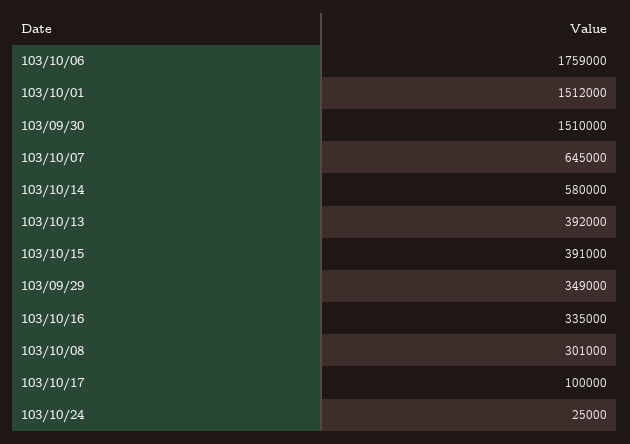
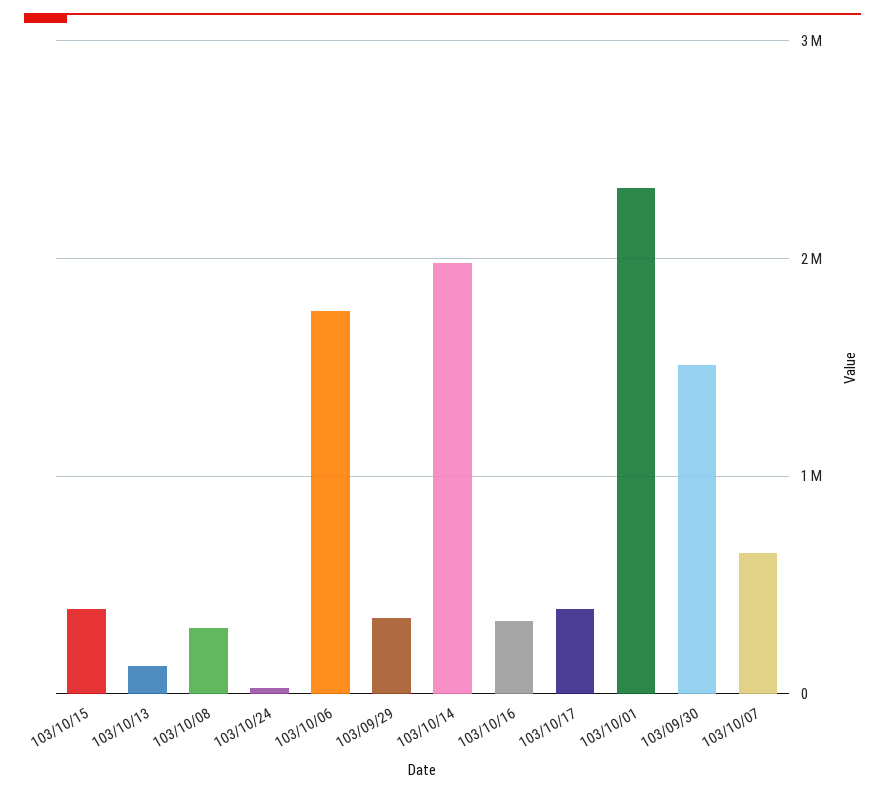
103/10/01: 1512000 -> 2300000
103/10/14: 580000 -> 2000000
103/10/13: 392000 -> 100000
103/10/17: 100000 -> 400000

